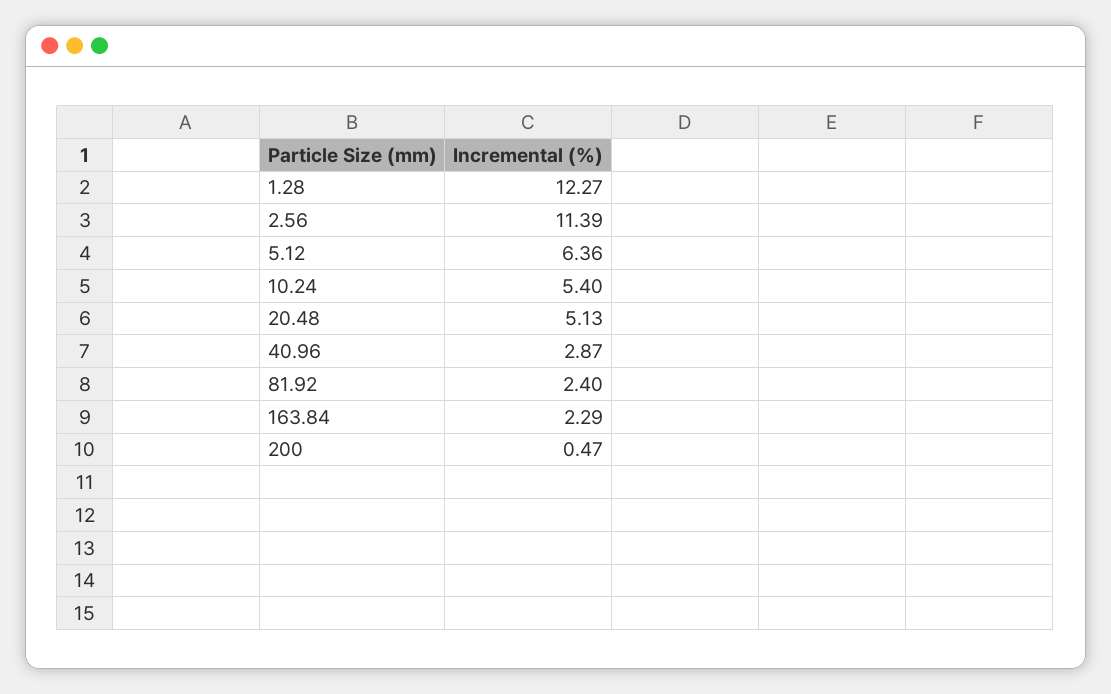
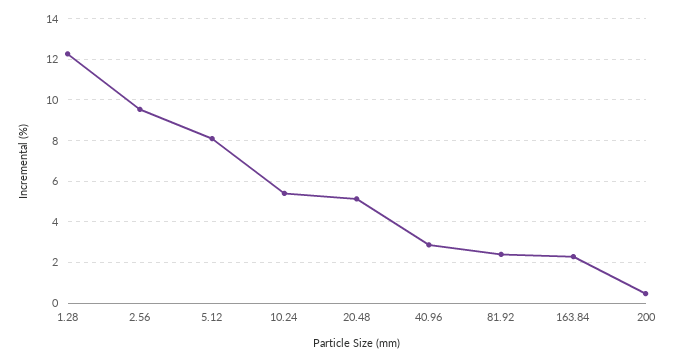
2.56: 11.39 -> 9.5
5.12: 6.36 -> 8

